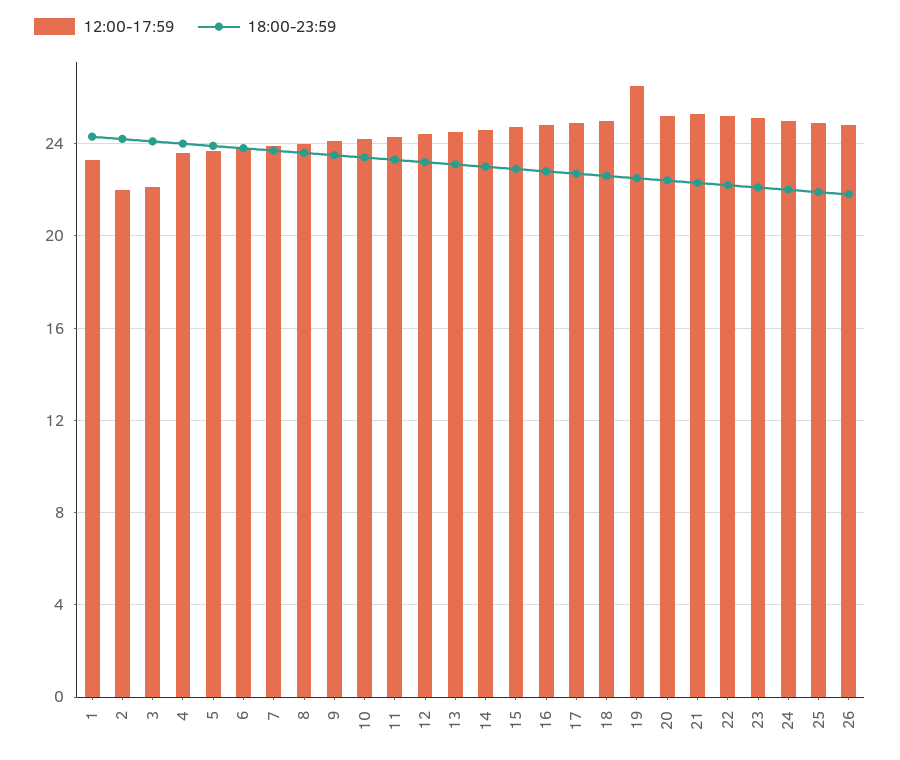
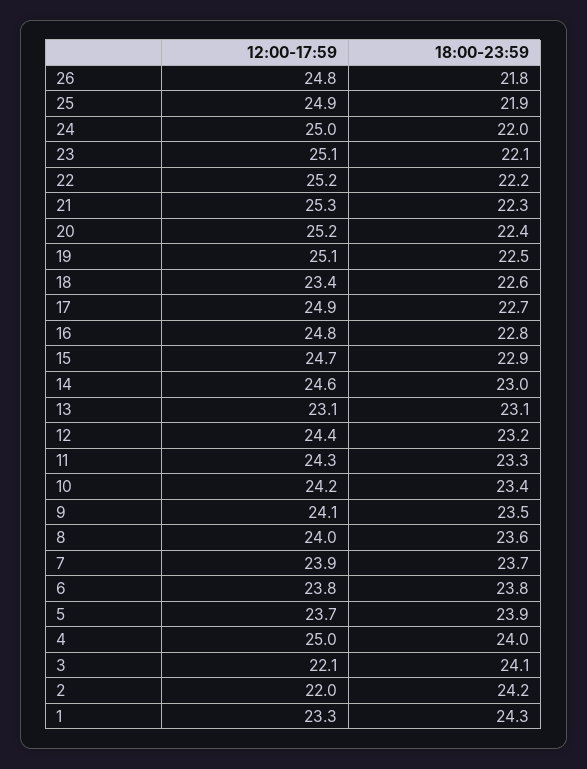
12:00-17:59, 4: 23.5 -> 25
12:00-17:59, 13: 24.5 -> 23.1
12:00-17:59, 18: 25 -> 23.4
12:00-17:59, 19: 26.5 -> 25.1

